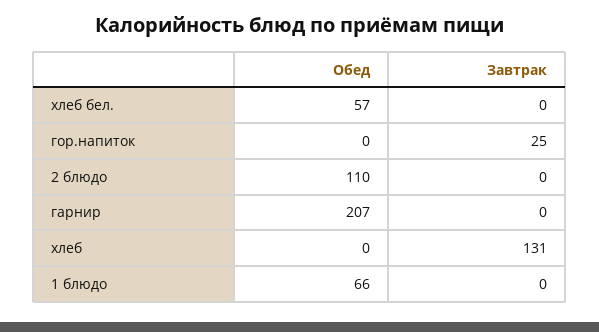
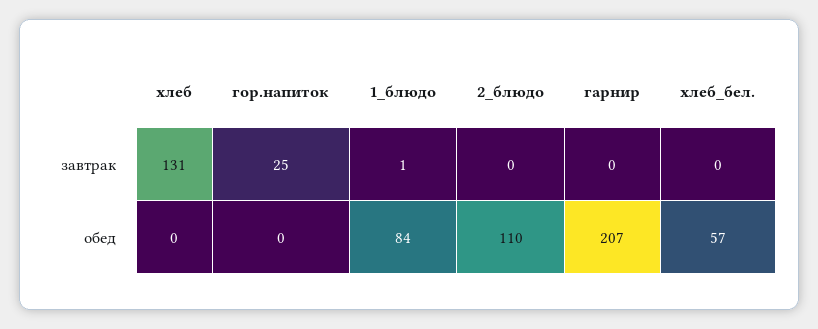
Обед, 1 блюдо: 66 -> 84
Завтрак, 1 блюдо: 0 -> 1

